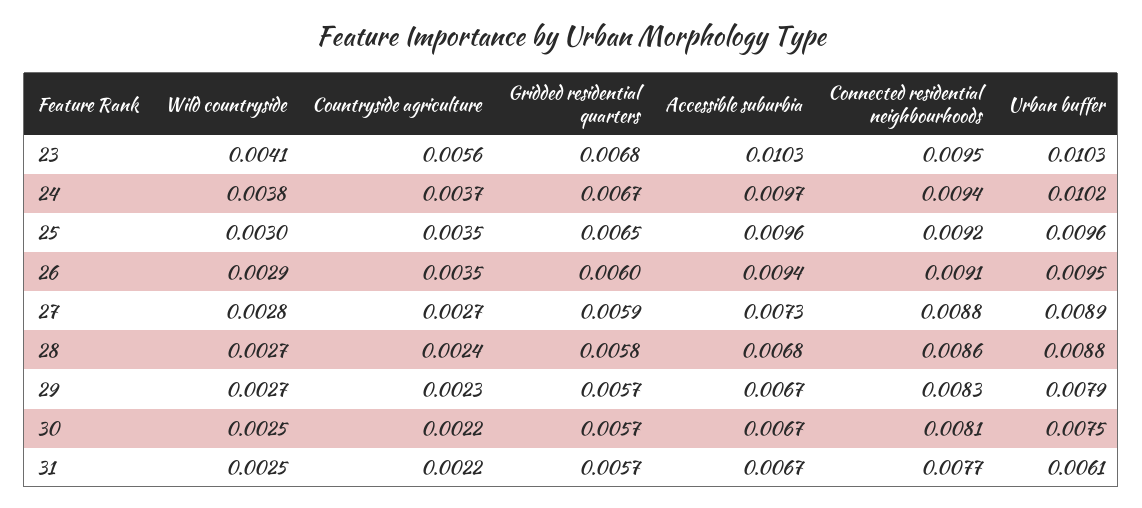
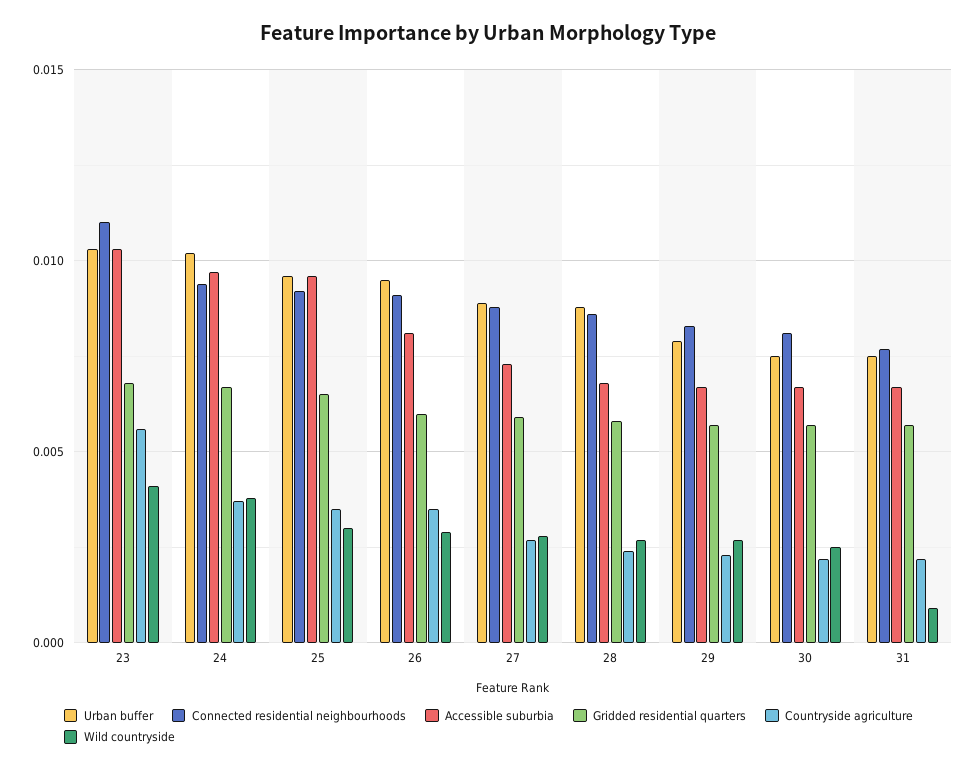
Connected residential neighbourhoods, 23: 0.0095 -> 0.011
Accessible suburbia, 26: 0.0094 -> 0.008
Wild countryside, 31: 0.0025 -> 0.001
Urban buffer, 31: 0.0061 -> 0.0075

